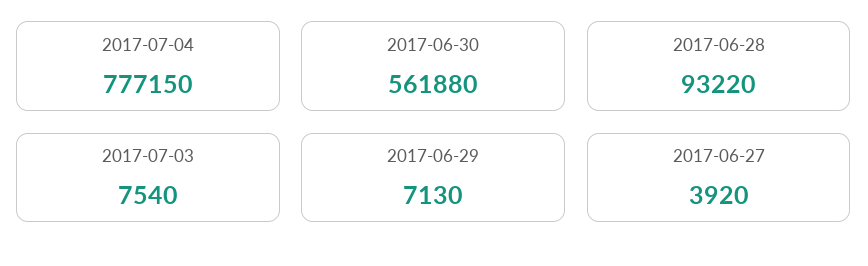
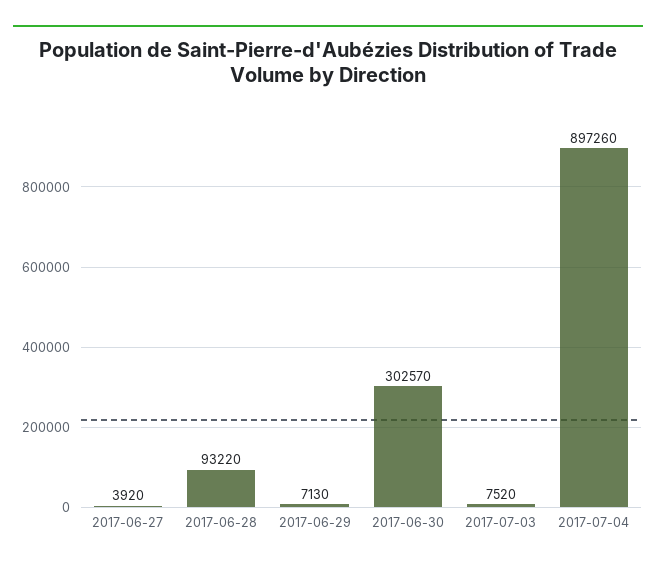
2017-07-04: 777150 -> 897260
2017-06-30: 561880 -> 302570
2017-07-03: 7540 -> 7520

